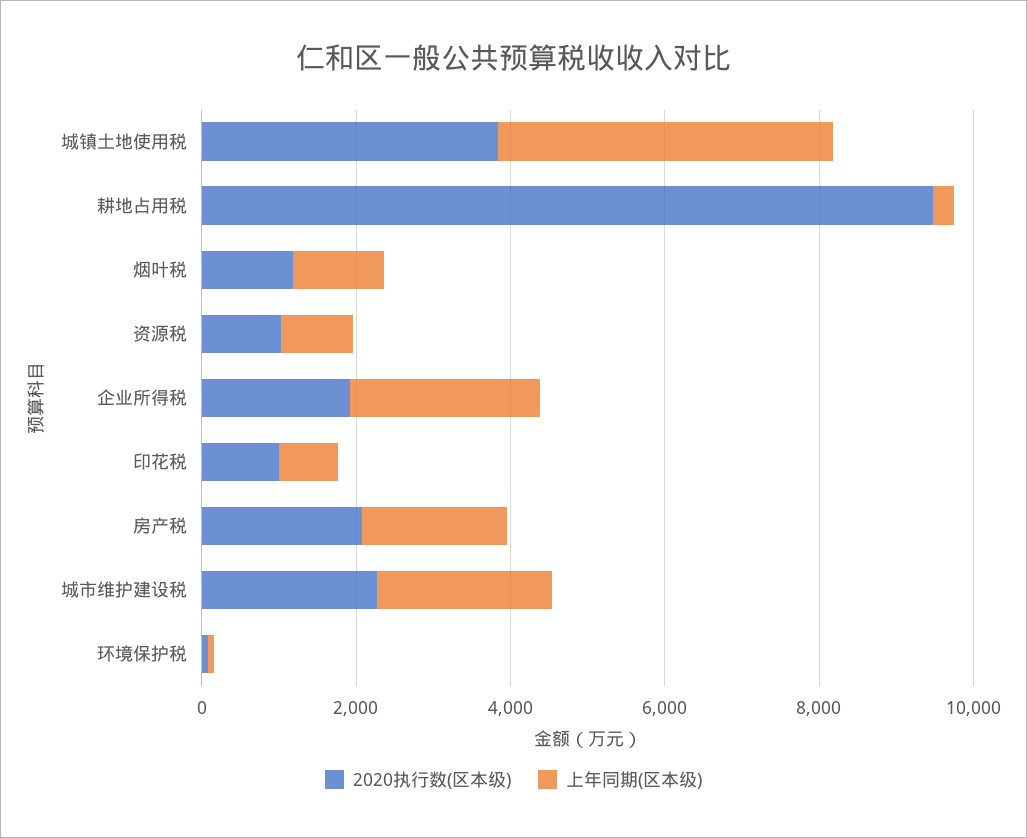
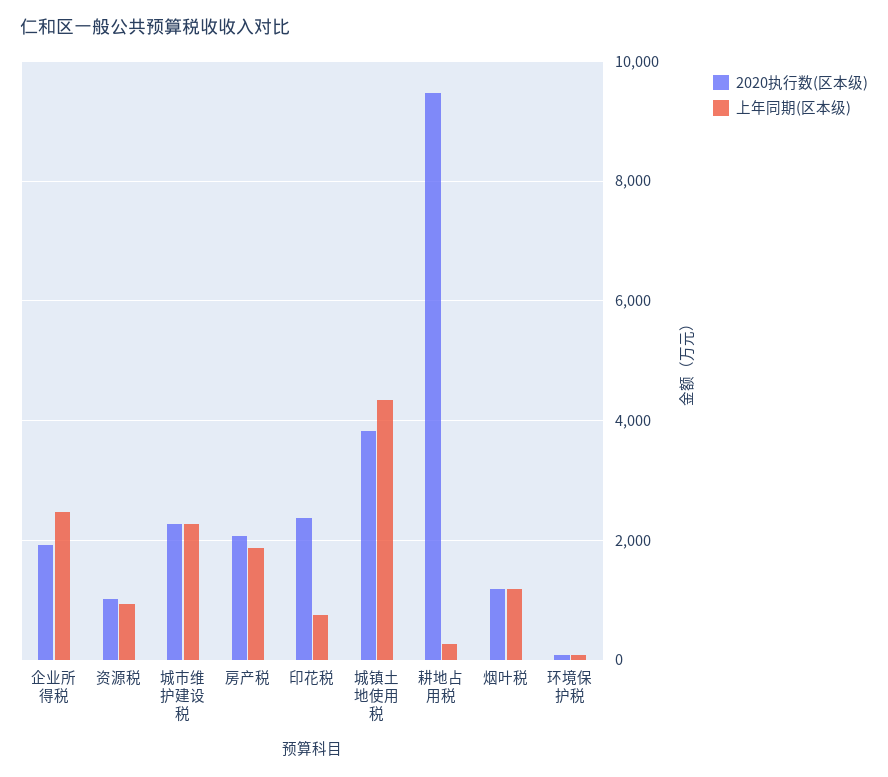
2020执行数(区本级), 印花税: 1000 -> 2400

